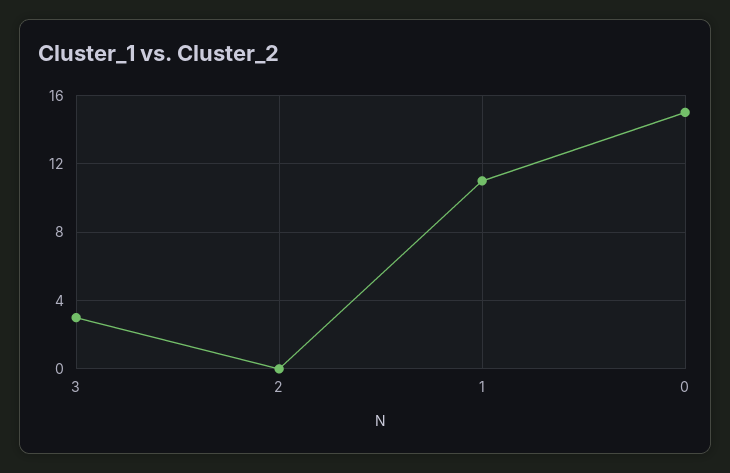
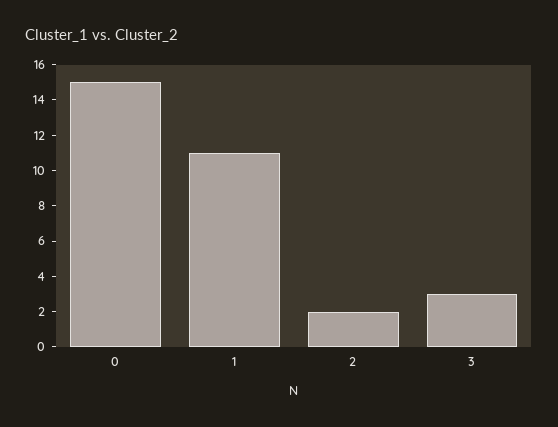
2: 0 -> 2

